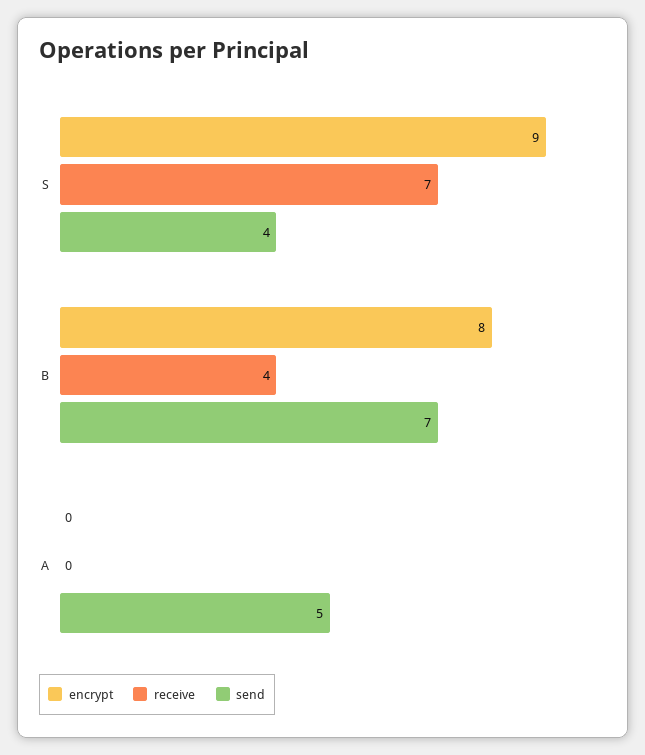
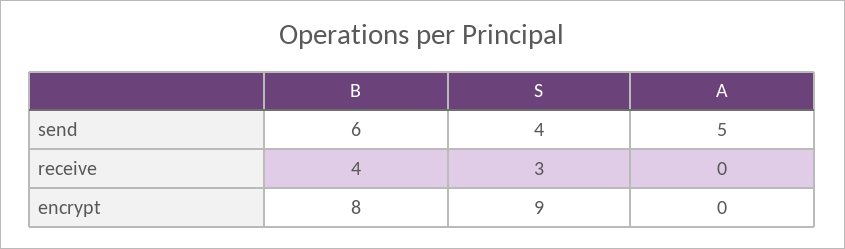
receive, S: 7 -> 3
send, B: 7 -> 6

